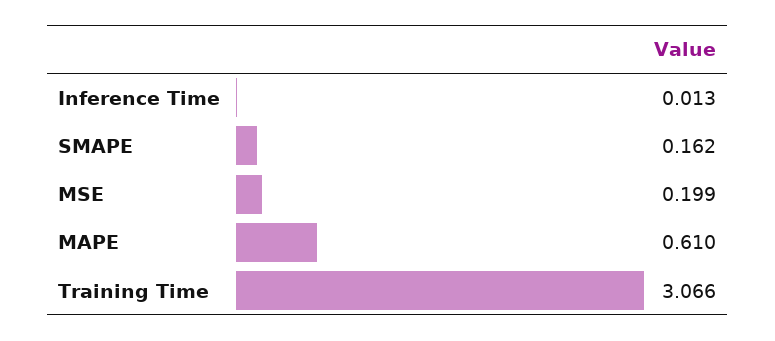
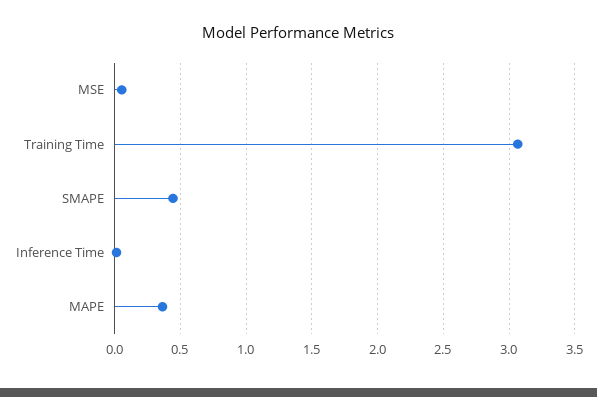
SMAPE: 0.162 -> 0.45
MSE: 0.199 -> 0.05
MAPE: 0.61 -> 0.35

